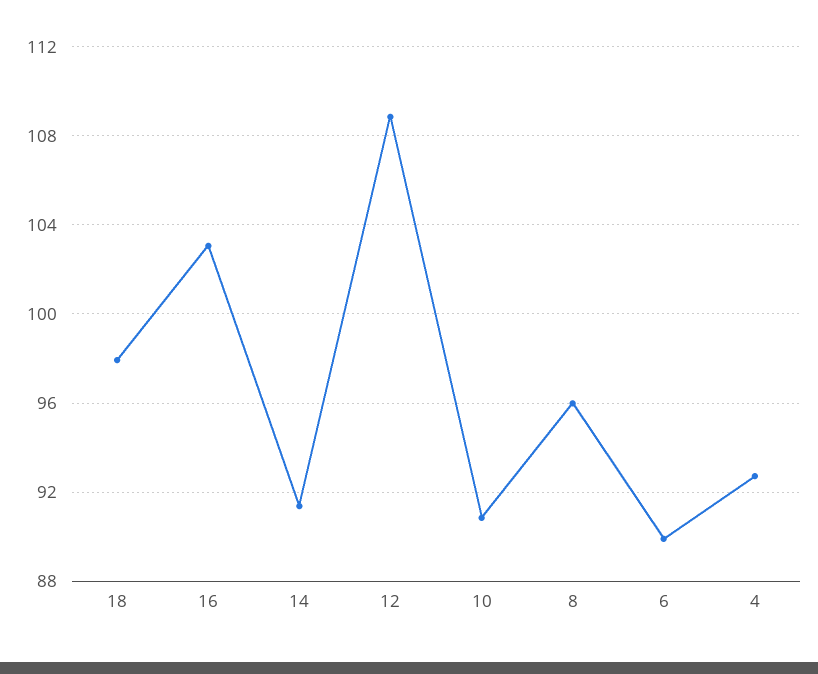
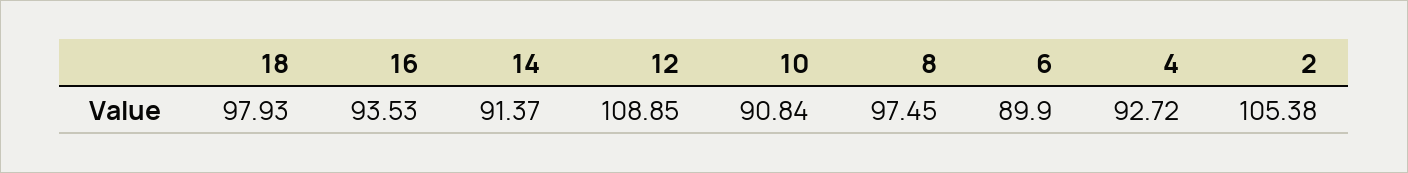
16: 103 -> 93.53
8: 96 -> 97.45
2: none -> 105.38

